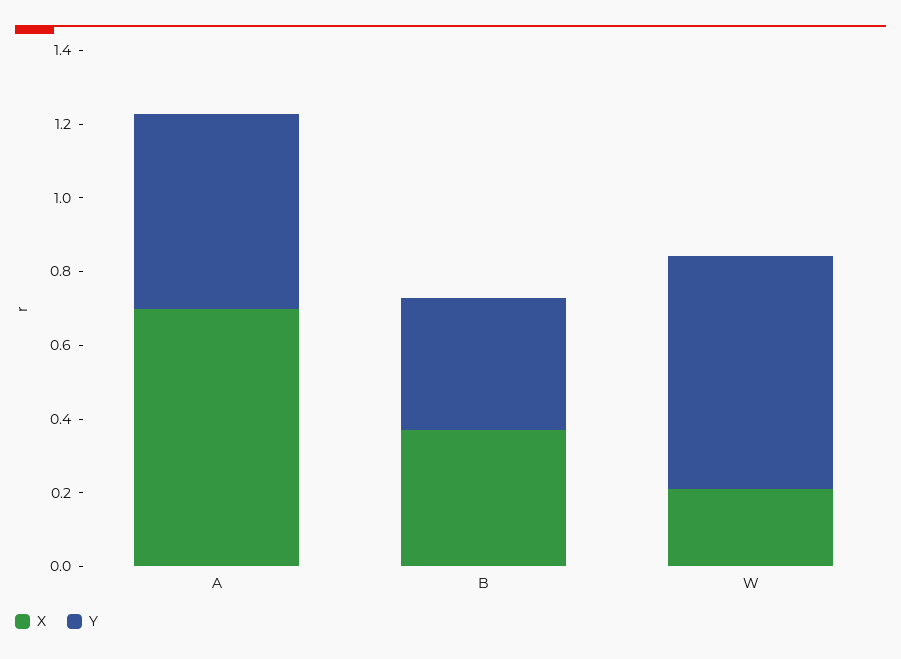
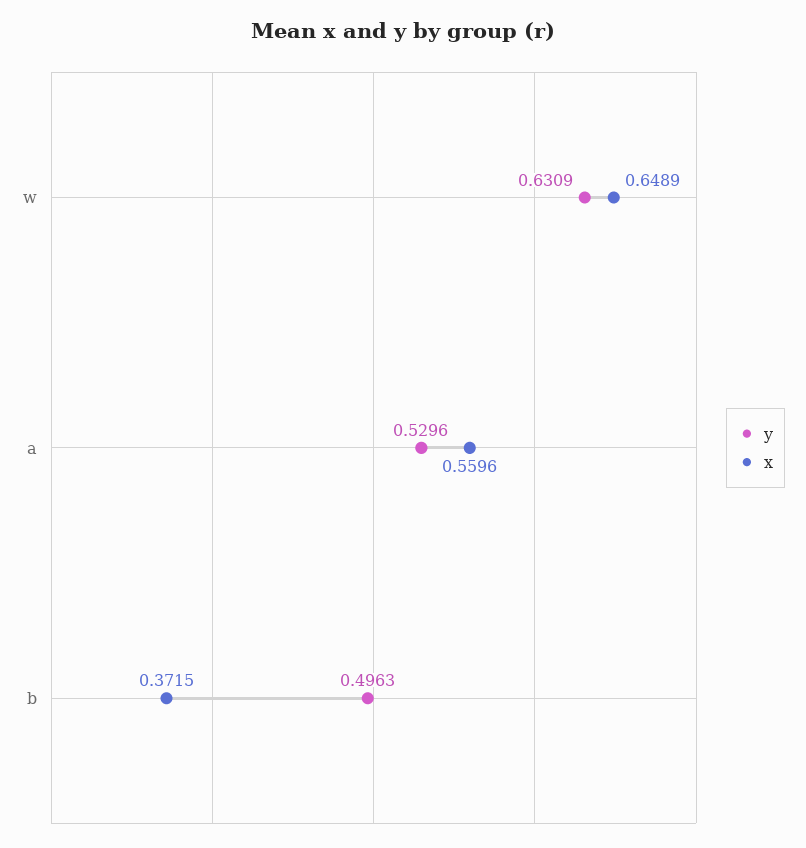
X, A: 0.7 -> 0.5596
Y, B: 0.35 -> 0.4963
X, W: 0.2 -> 0.6489

